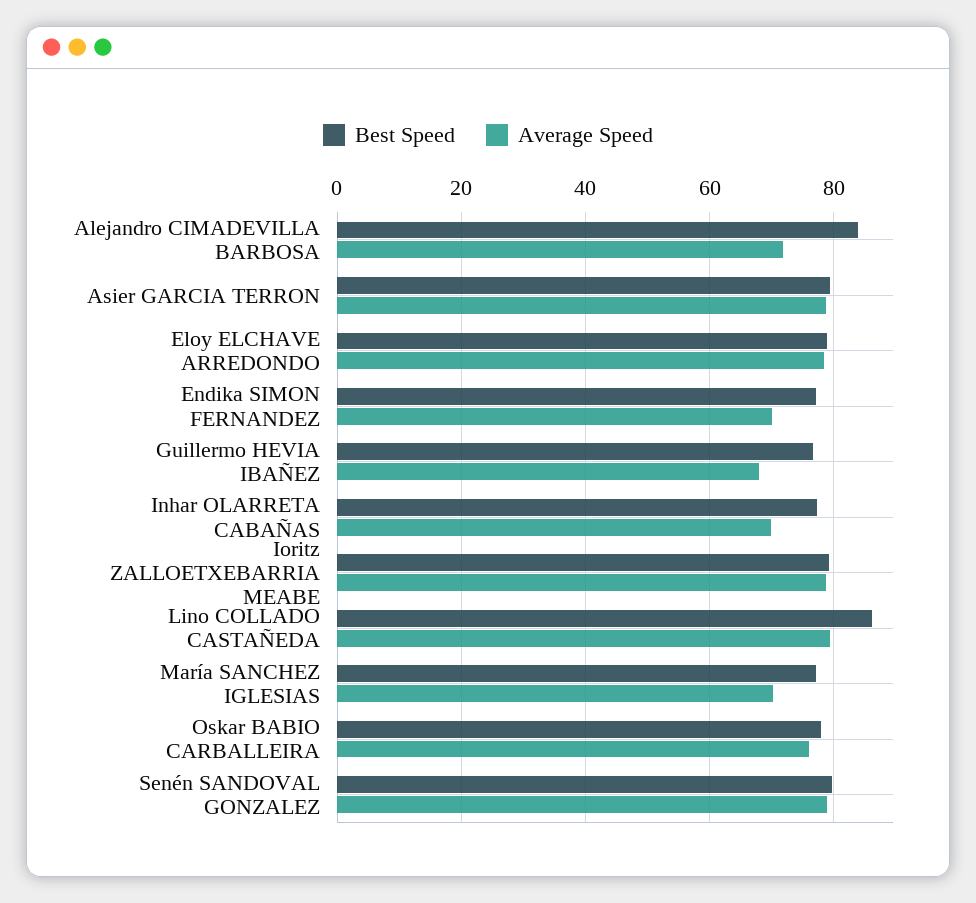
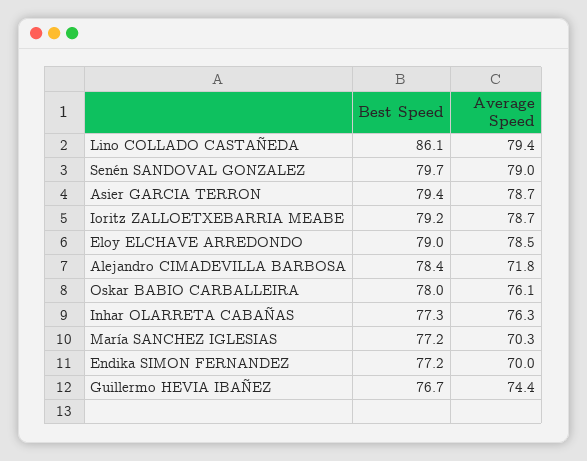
Best Speed, Alejandro CIMADEVILLA BARBOSA: 84 -> 78.4
Average Speed, Guillermo HEVIA IBAÑEZ: 68 -> 74.4
Average Speed, Inhar OLARRETA CABAÑAS: 70 -> 76.3

